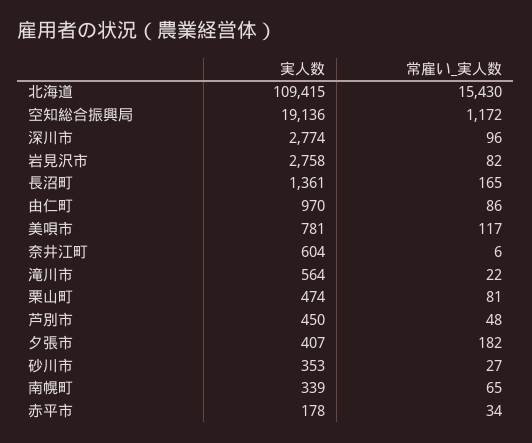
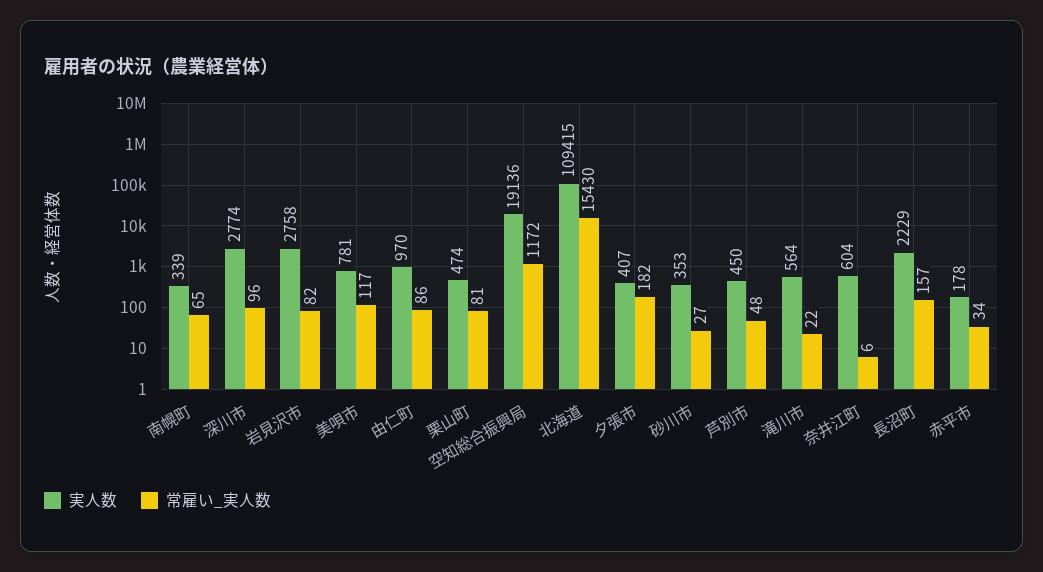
実人数, 長沼町: 1361 -> 2229
常雇い_実人数, 長沼町: 165 -> 157

